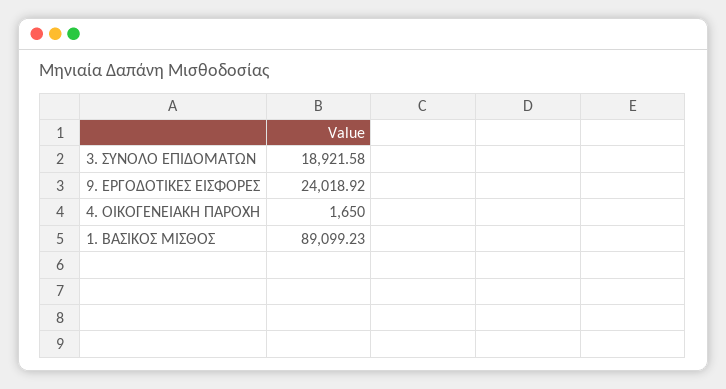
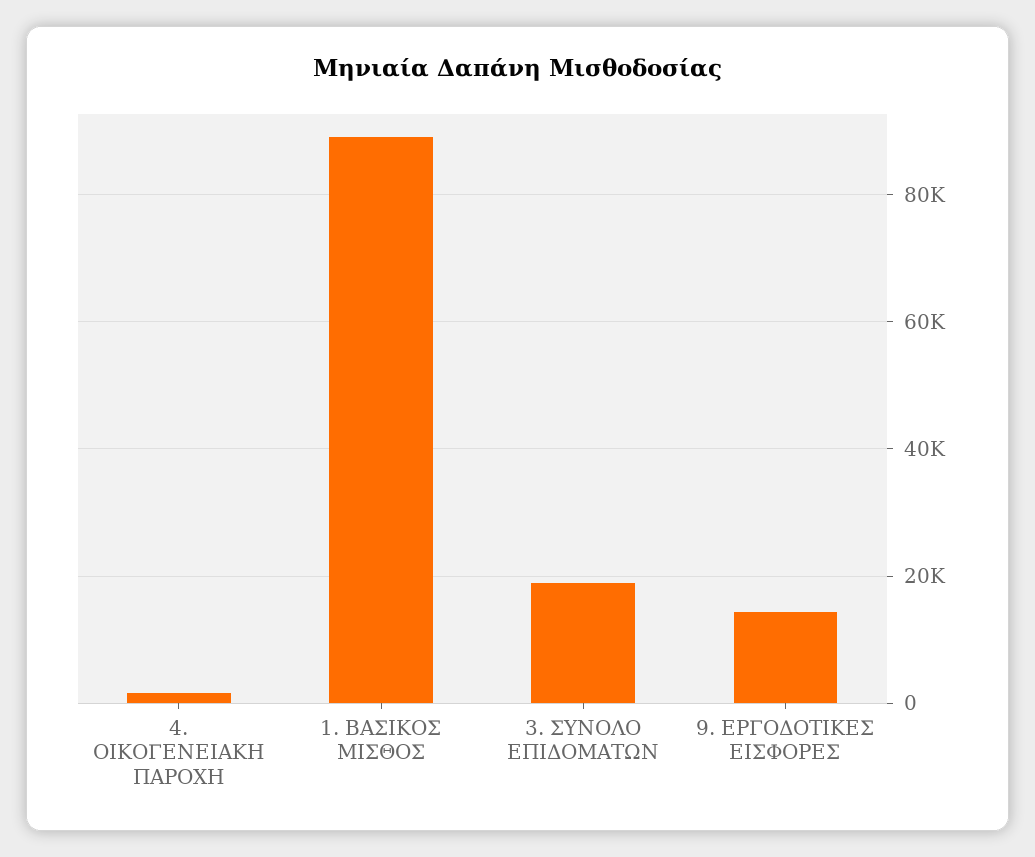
9. ΕΡΓΟΔΟΤΙΚΕΣ ΕΙΣΦΟΡΕΣ: 24018.92 -> 14000

